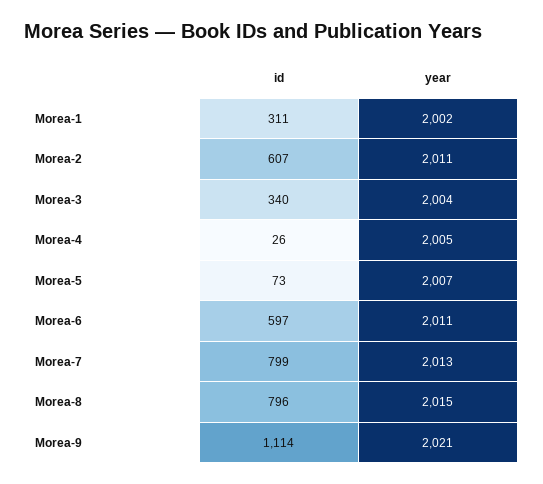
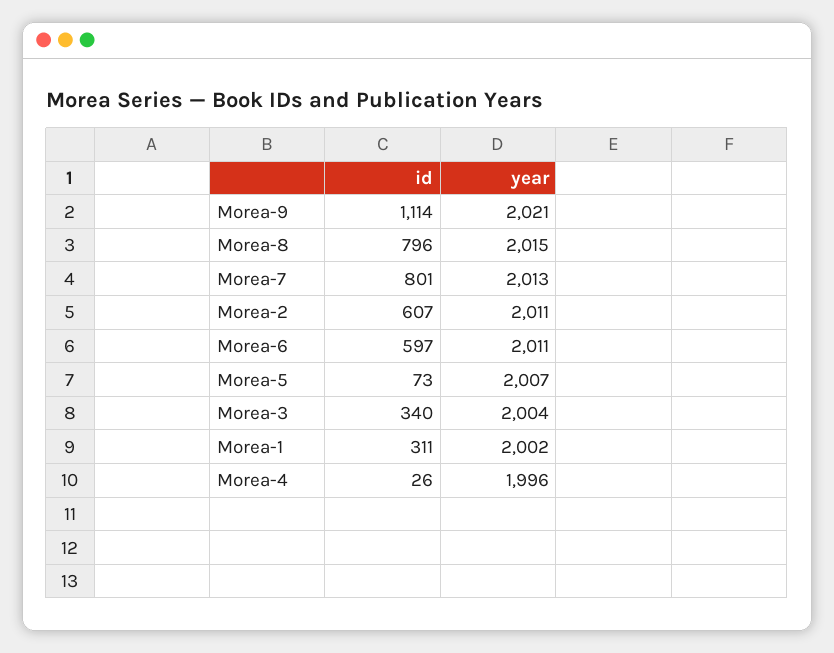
year, Morea-4: 2005 -> 1996
id, Morea-7: 799 -> 801

